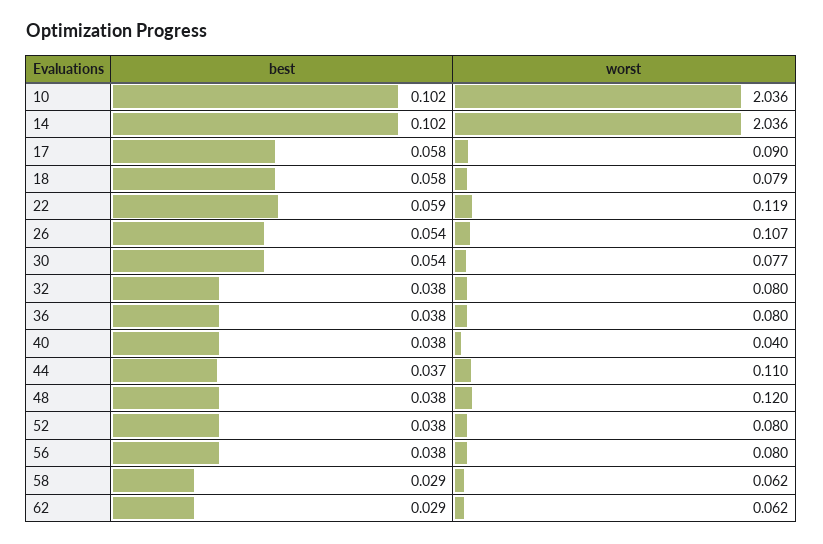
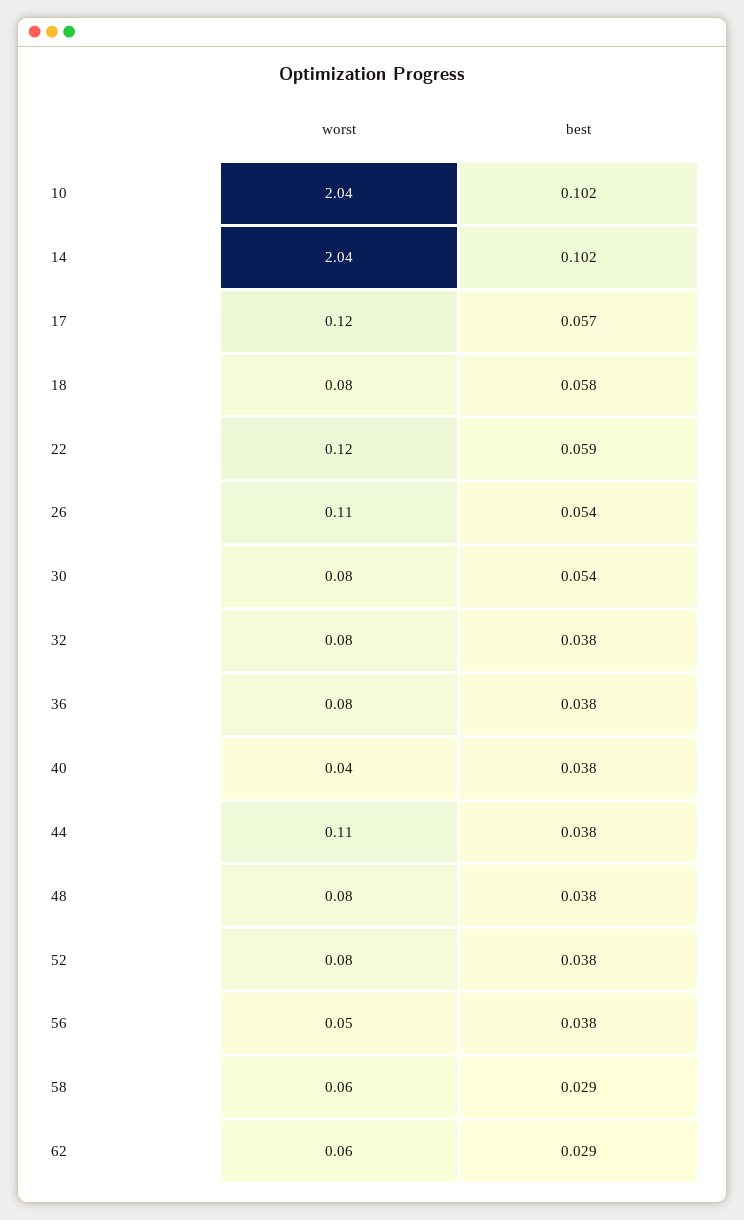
best, 17: 0.058 -> 0.057
worst, 17: 0.09 -> 0.12
best, 44: 0.037 -> 0.038
worst, 48: 0.12 -> 0.08
worst, 56: 0.08 -> 0.05

